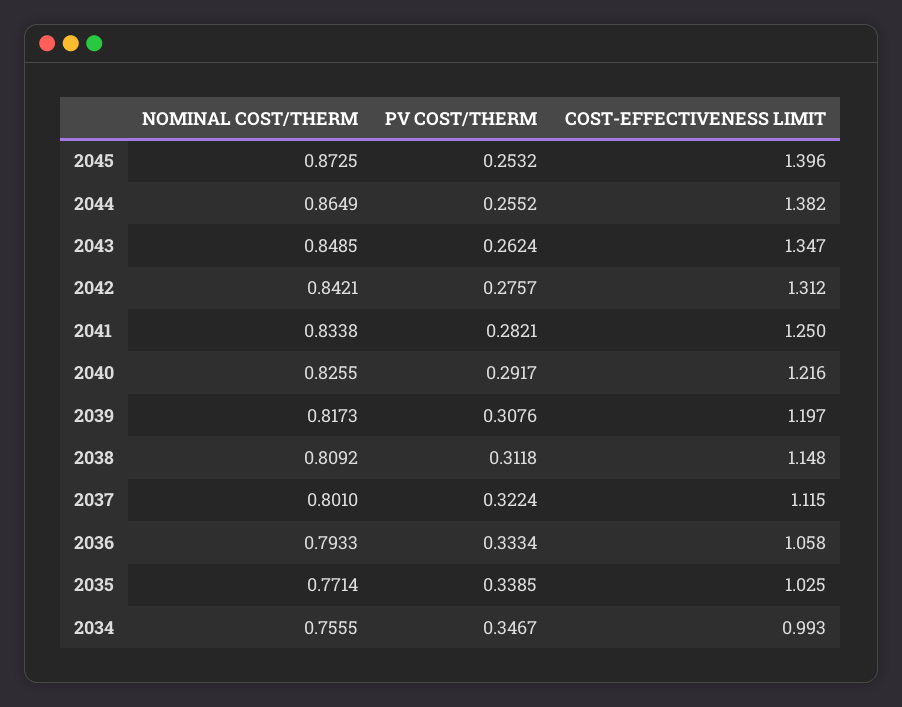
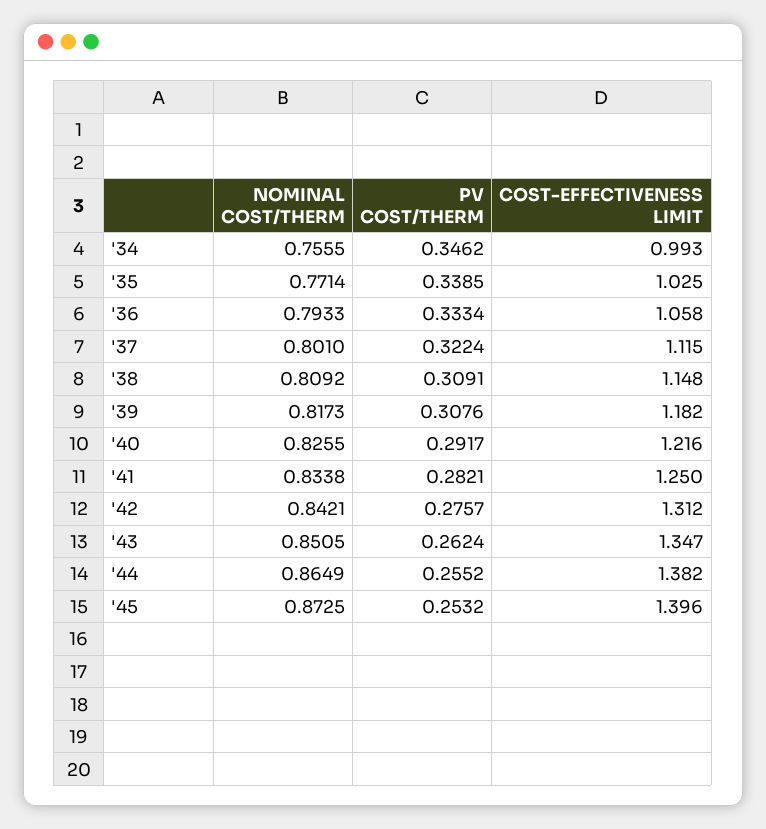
NOMINAL COST/THERM, 2043: 0.8485 -> 0.8505
COST-EFFECTIVENESS LIMIT, 2039: 1.197 -> 1.182
PV COST/THERM, 2038: 0.3118 -> 0.3091
PV COST/THERM, 2034: 0.3467 -> 0.3462

